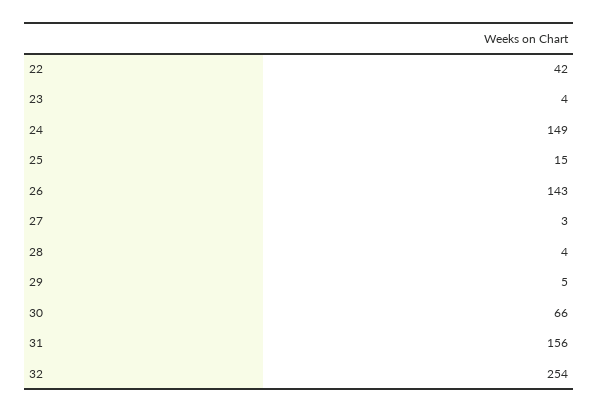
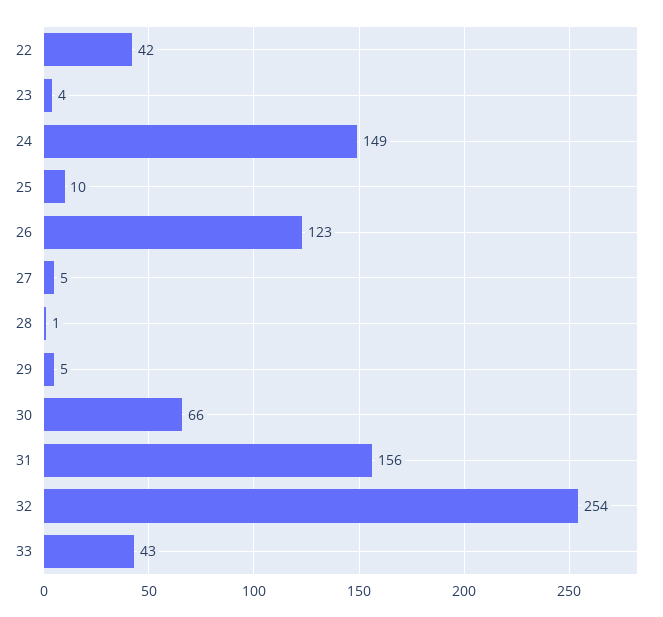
25: 15 -> 10
26: 143 -> 123
27: 3 -> 5
28: 4 -> 1
33: none -> 43

